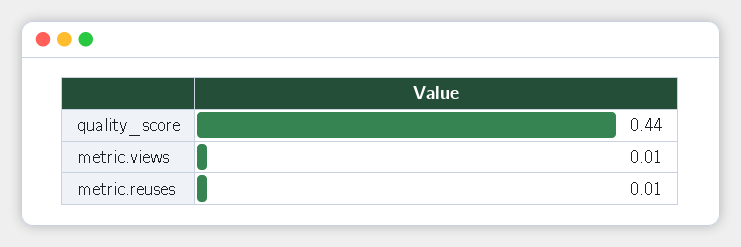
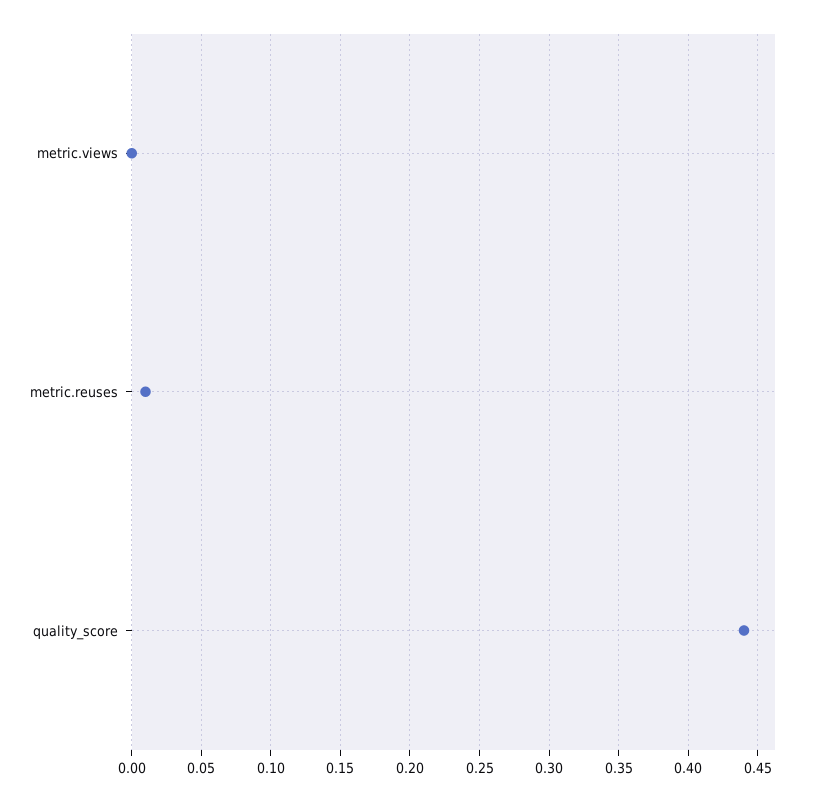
metric.views: 0.01 -> 0

